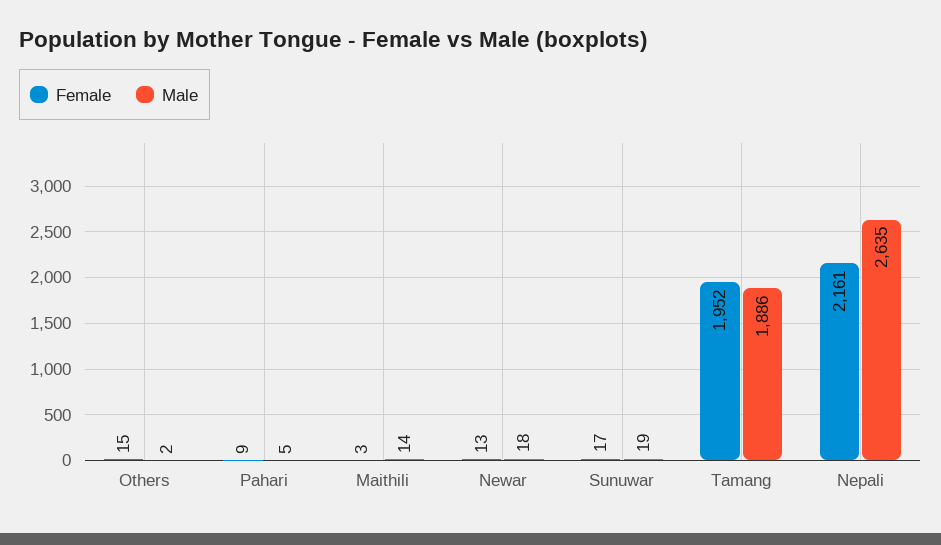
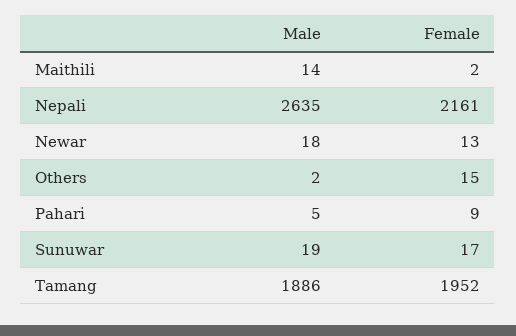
Female, Maithili: 3 -> 2

